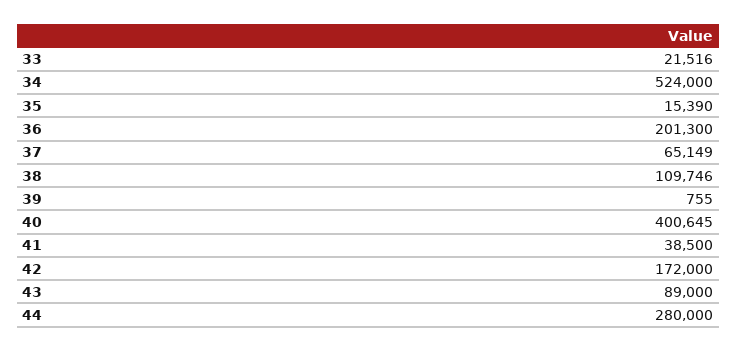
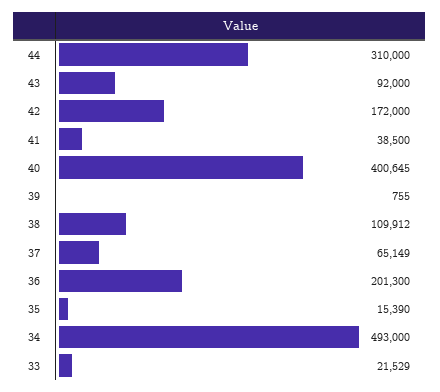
33: 21516 -> 21529
34: 524000 -> 493000
38: 109746 -> 109912
43: 89000 -> 92000
44: 280000 -> 310000

